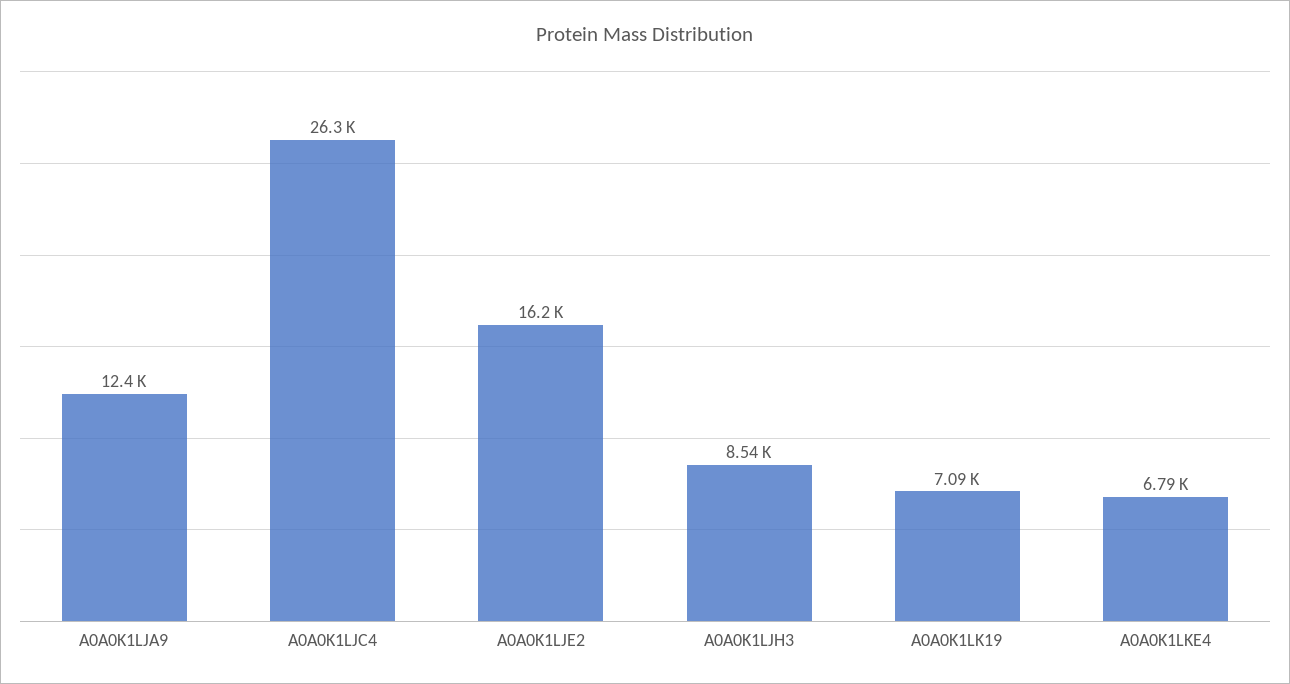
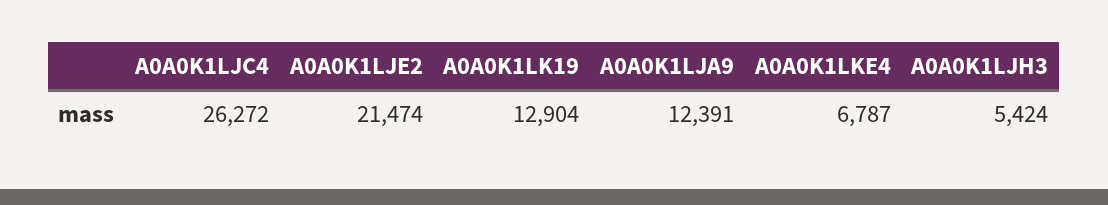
A0A0K1LJE2: 16200 -> 21474
A0A0K1LJH3: 8540 -> 5424
A0A0K1LK19: 7090 -> 12904

